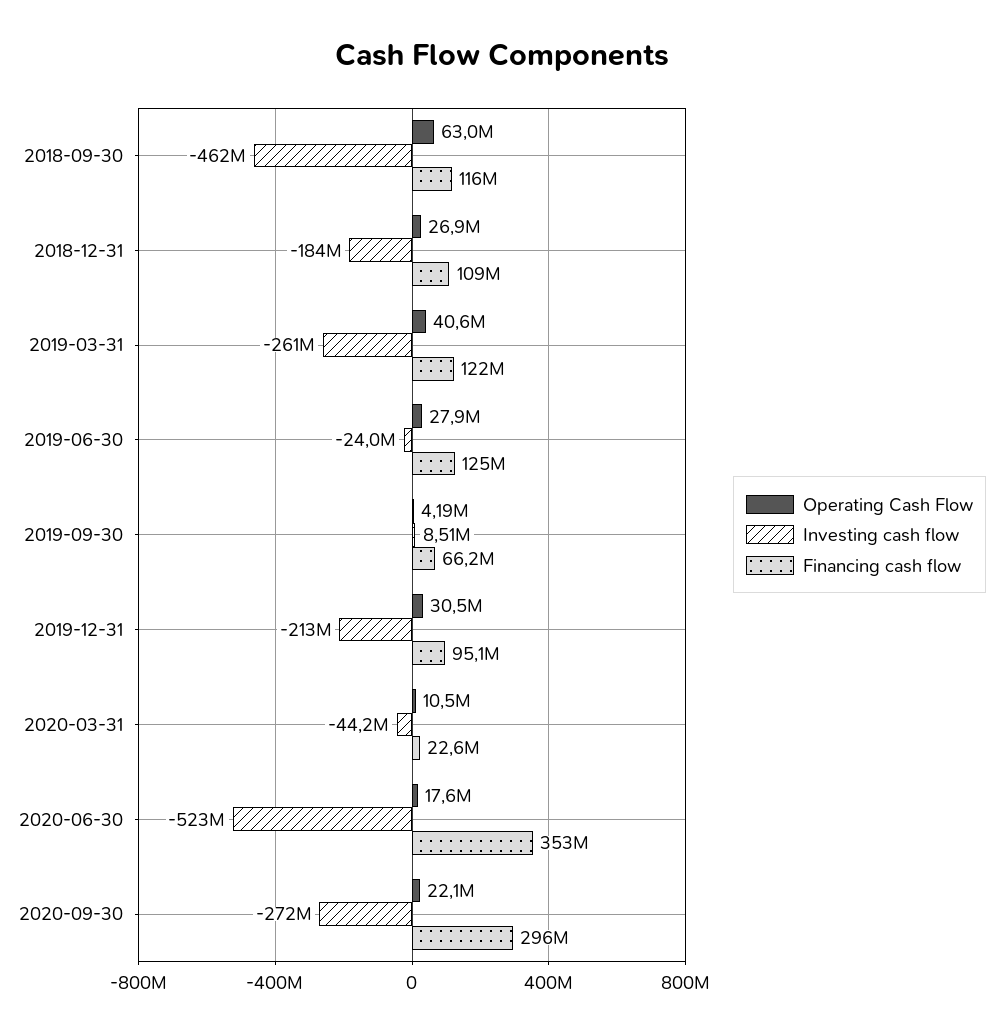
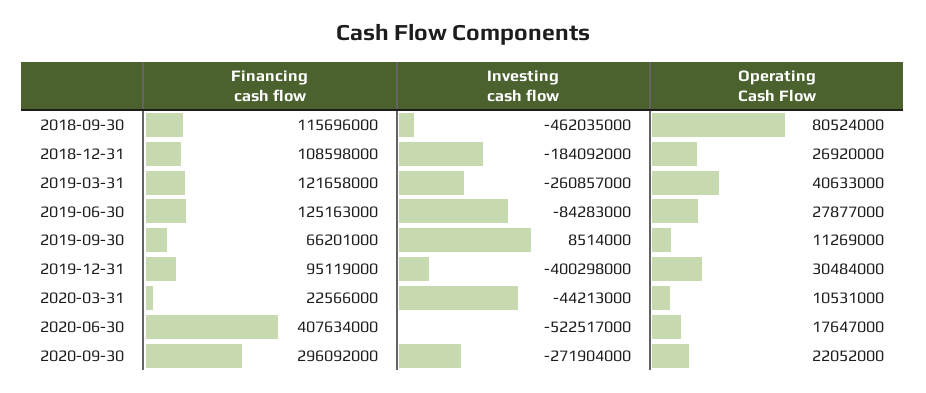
Operating Cash Flow, 2018-09-30: 63000000 -> 80524000
Investing cash flow, 2019-06-30: -24000000 -> -84283000
Operating Cash Flow, 2019-09-30: 4190000 -> 11269000
Investing cash flow, 2019-12-31: -213000000 -> -400298000
Financing cash flow, 2020-06-30: 353000000 -> 407634000

